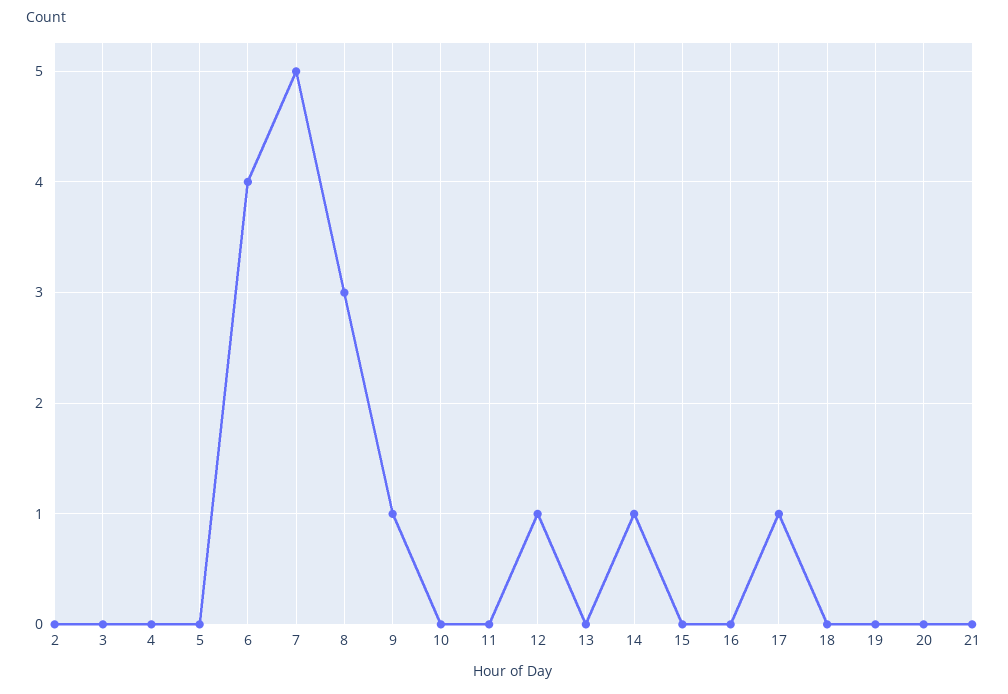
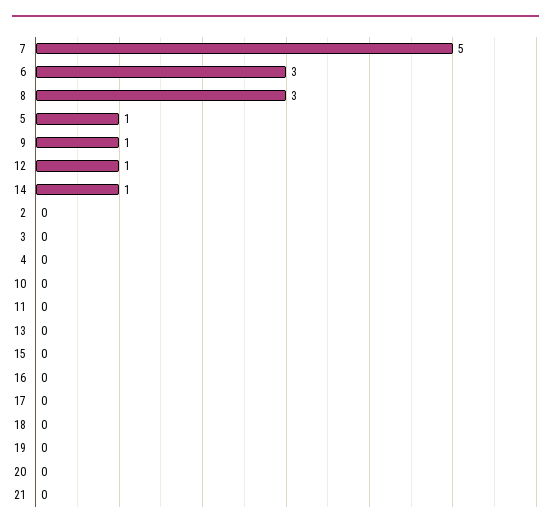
5: 0 -> 1
6: 4 -> 3
17: 1 -> 0

